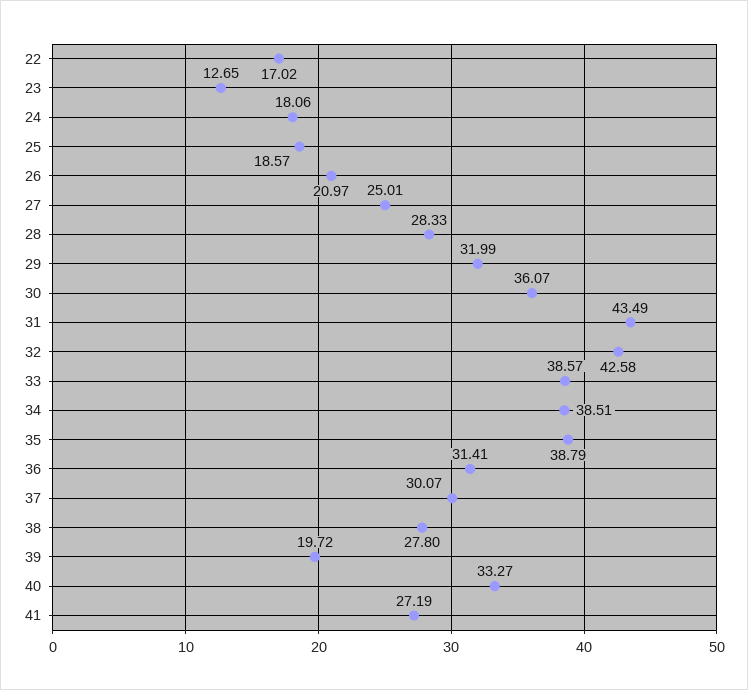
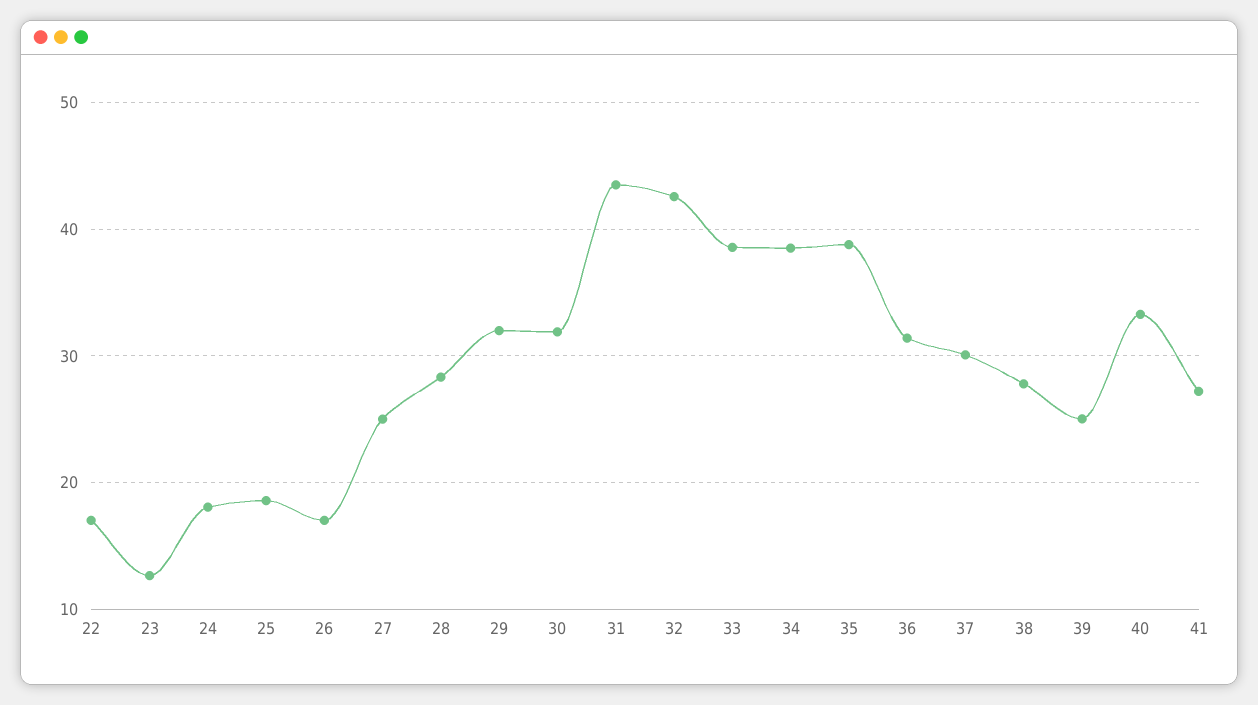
26: 20.97 -> 17
30: 36.07 -> 32
39: 19.72 -> 25

